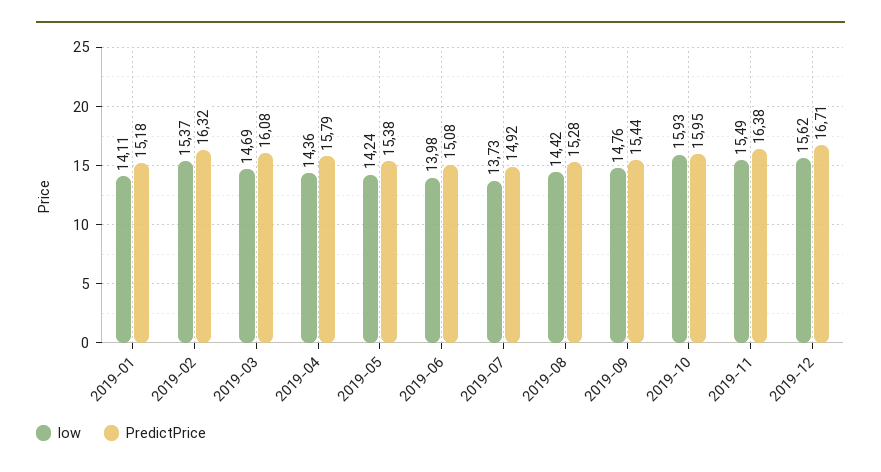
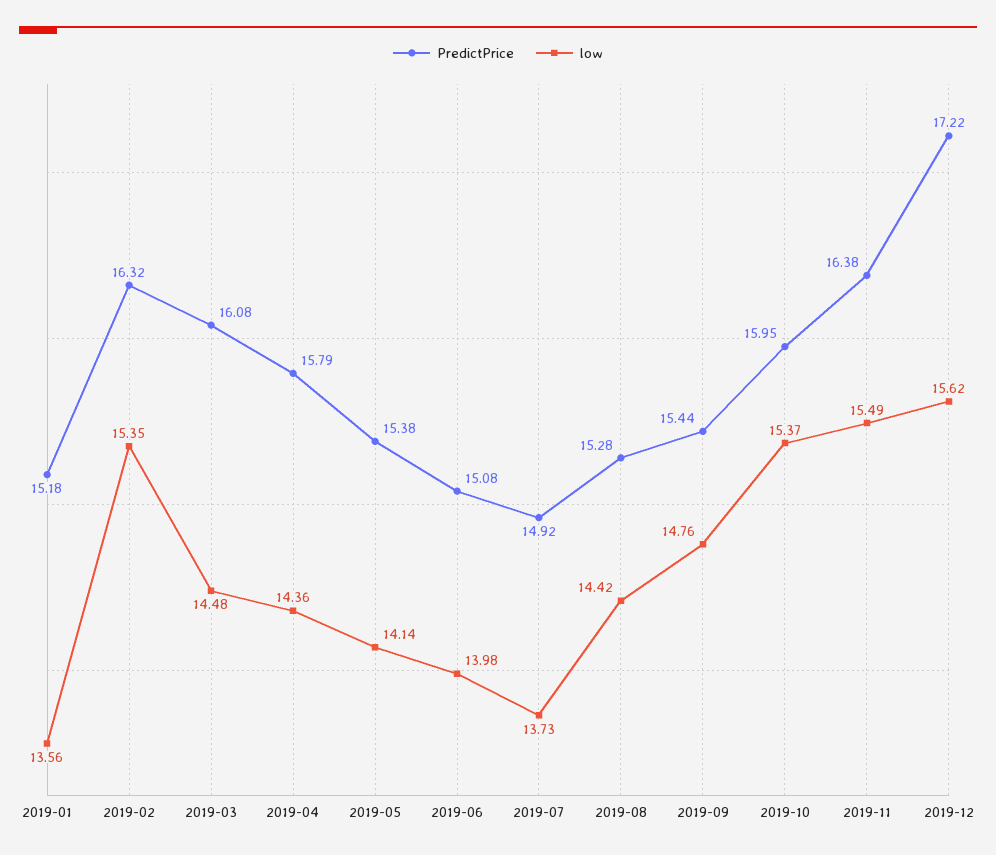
low, 2019-01: 14.11 -> 13.56
low, 2019-02: 15.37 -> 15.35
low, 2019-03: 14.69 -> 14.48
low, 2019-05: 14.24 -> 14.14
low, 2019-10: 15.93 -> 15.37
PredictPrice, 2019-12: 16.71 -> 17.22

